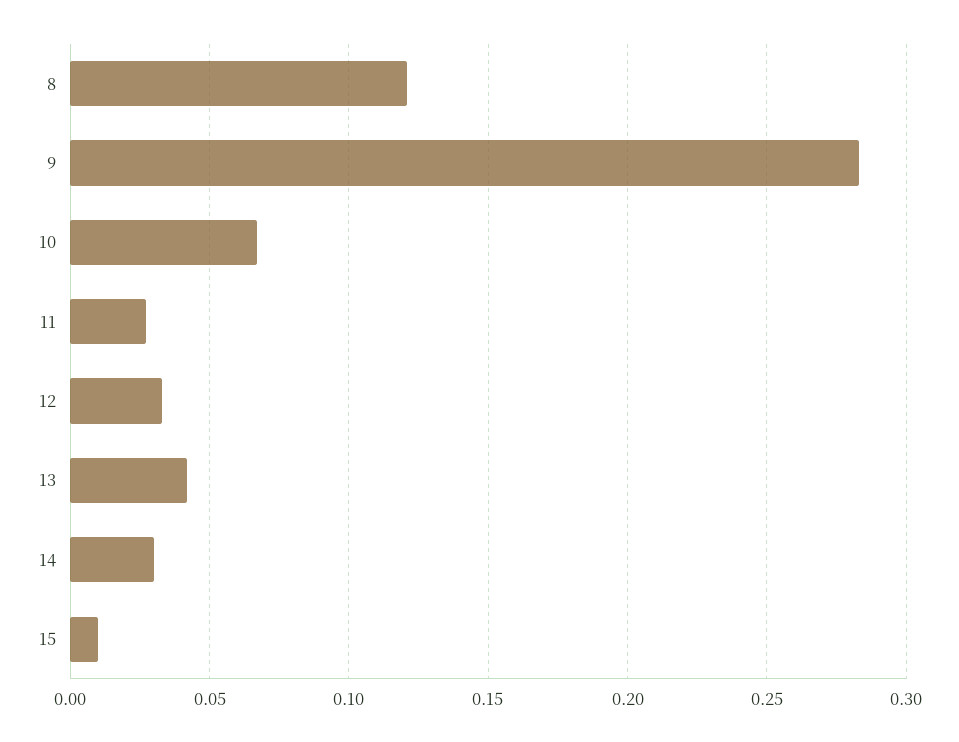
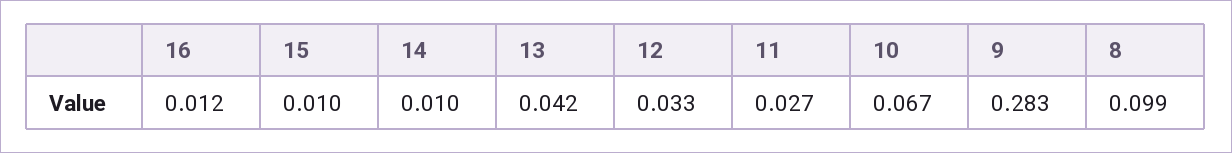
8: 0.12 -> 0.099
14: 0.03 -> 0.01
16: none -> 0.012

